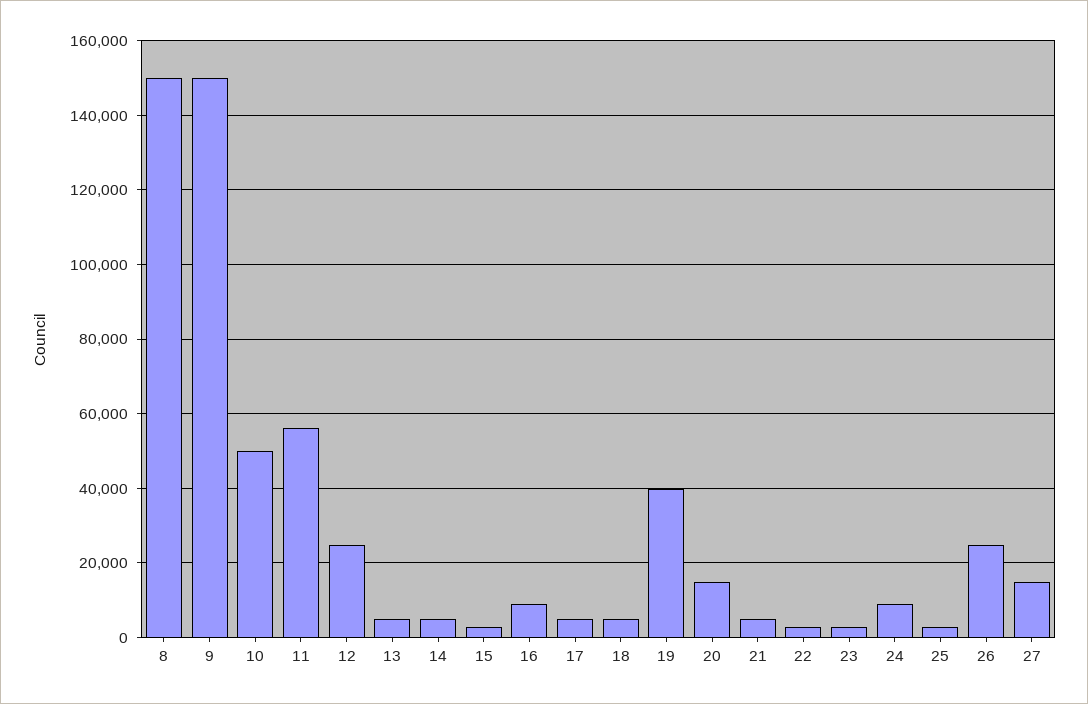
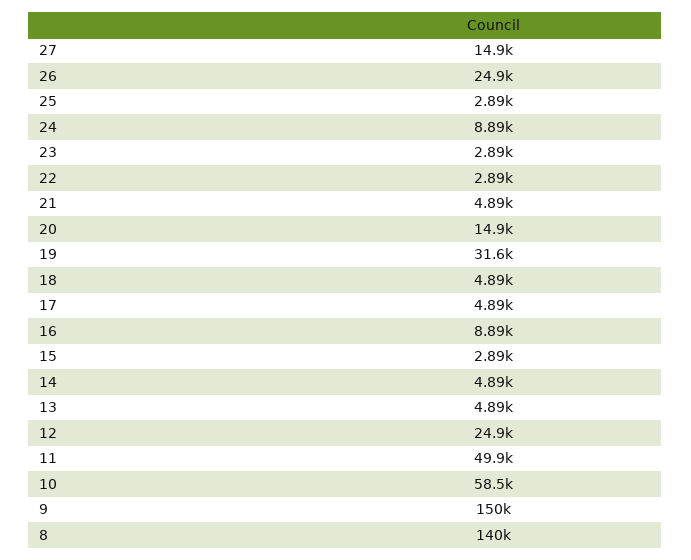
8: 150000 -> 140000
10: 50000 -> 58500
11: 56000 -> 49900
19: 40000 -> 31600

